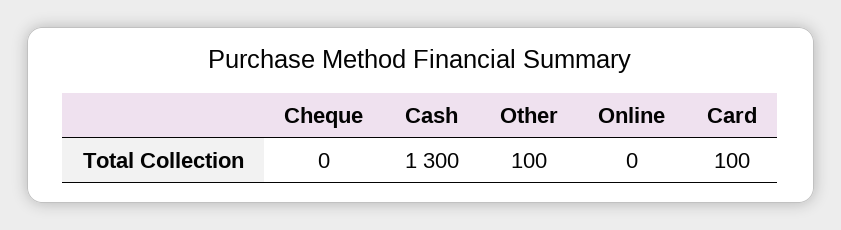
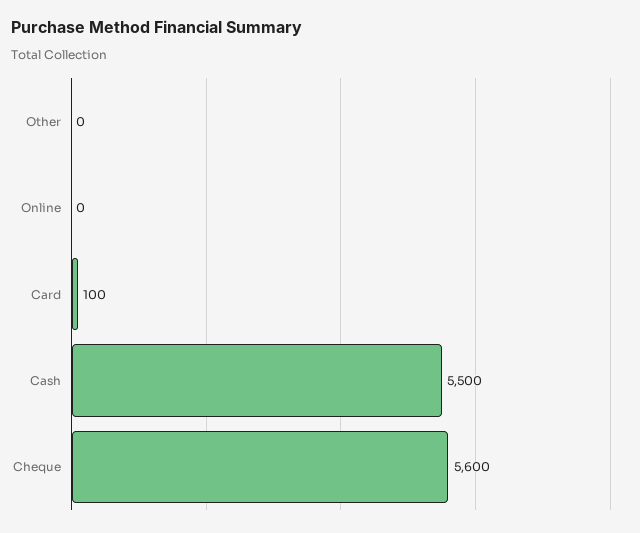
Cheque: 0 -> 5600
Cash: 1300 -> 5500
Other: 100 -> 0

